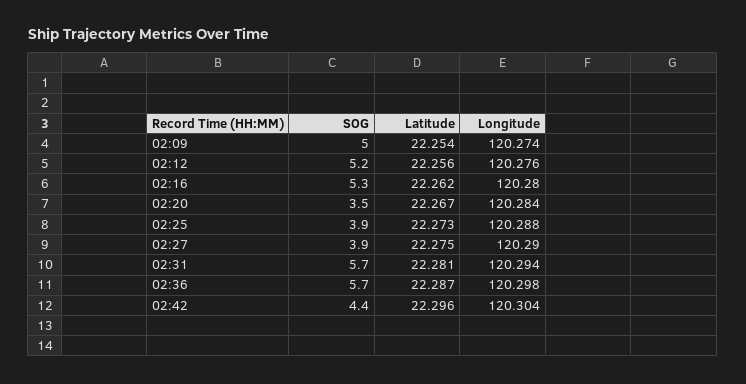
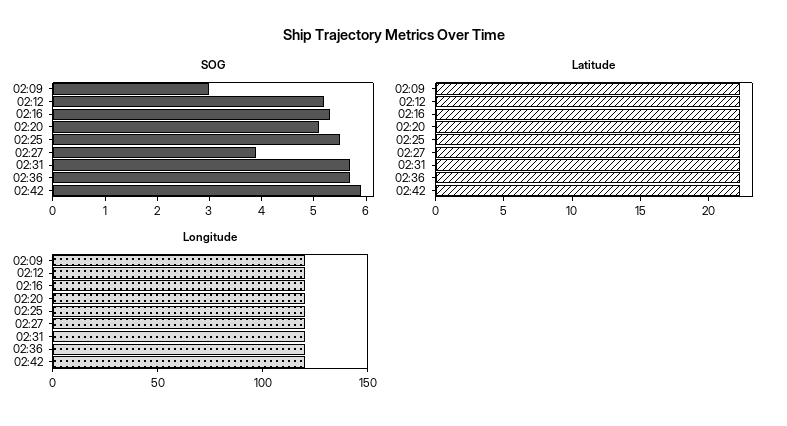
SOG, 02:09: 5 -> 3
SOG, 02:20: 3.5 -> 5
SOG, 02:25: 3.9 -> 5.5
SOG, 02:42: 4.4 -> 6

